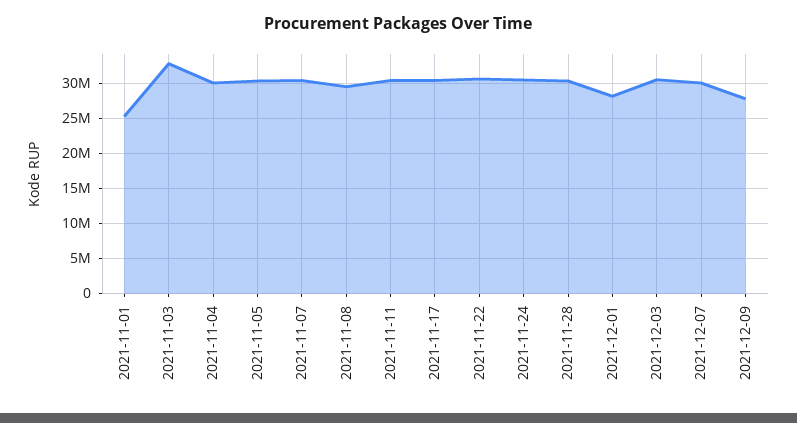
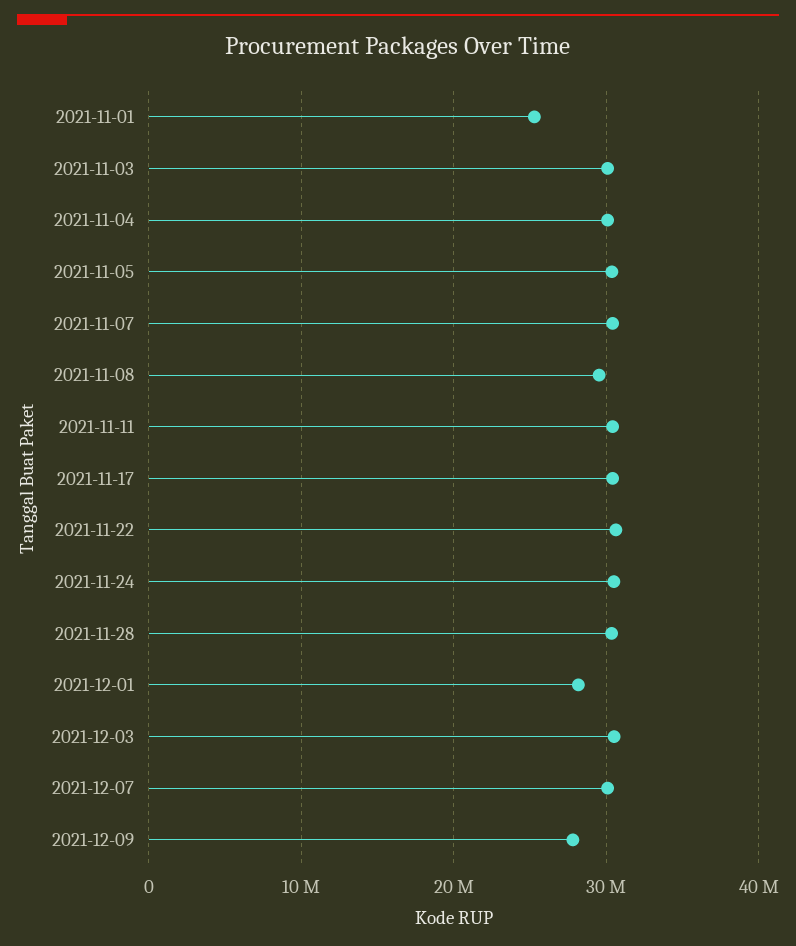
2021-11-03: 33000000 -> 30000000

